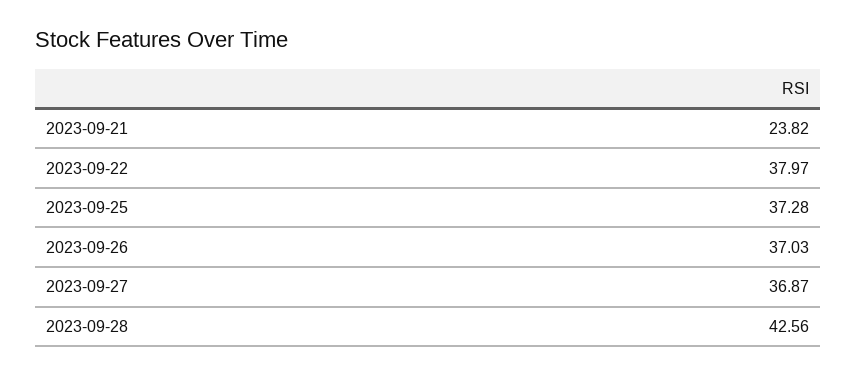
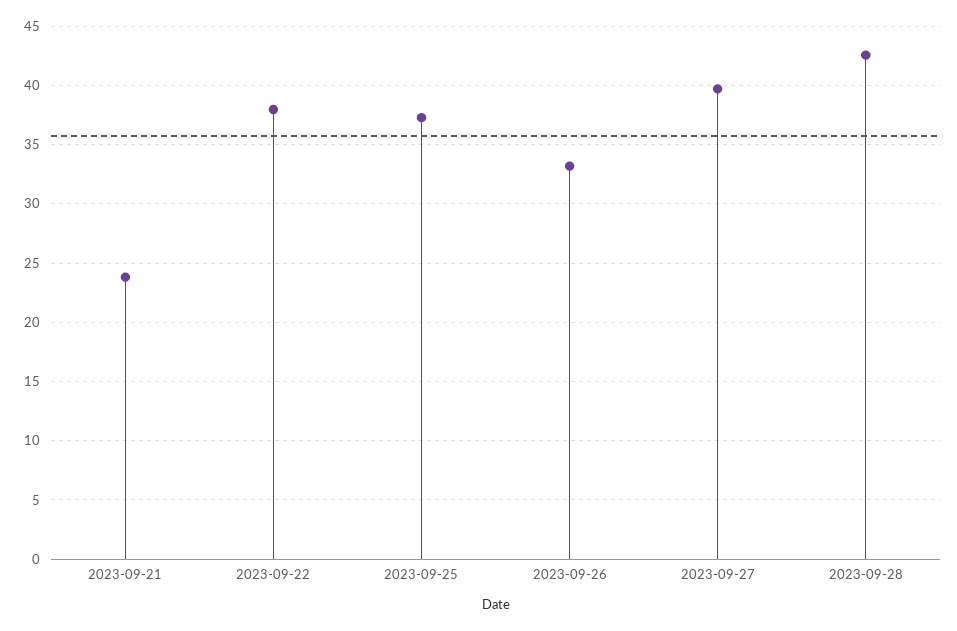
2023-09-26: 37.03 -> 33
2023-09-27: 36.87 -> 40

